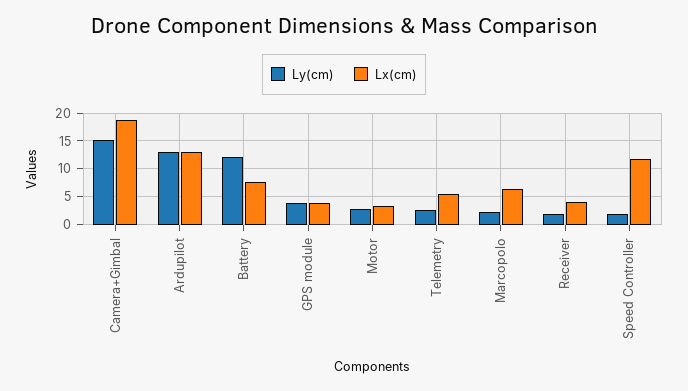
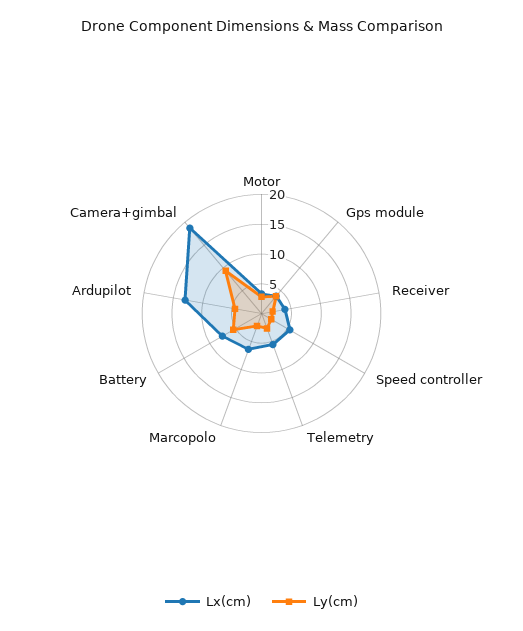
Ly(cm), Camera+Gimbal: 15 -> 10
Ly(cm), Ardupilot: 12.5 -> 5
Ly(cm), Battery: 12.5 -> 5
Lx(cm), Speed Controller: 12.5 -> 5

